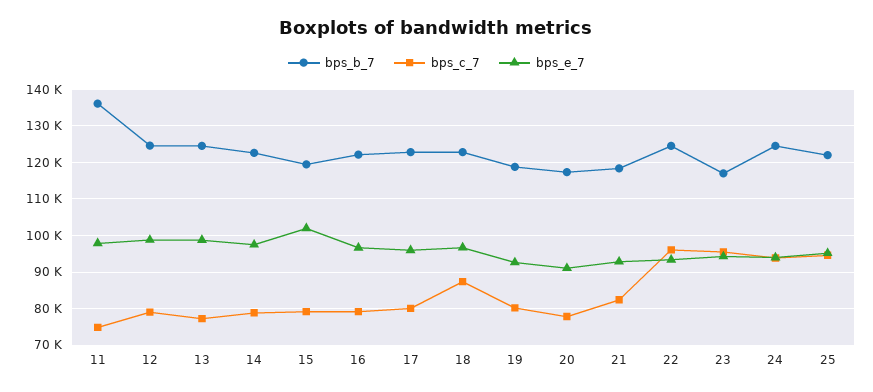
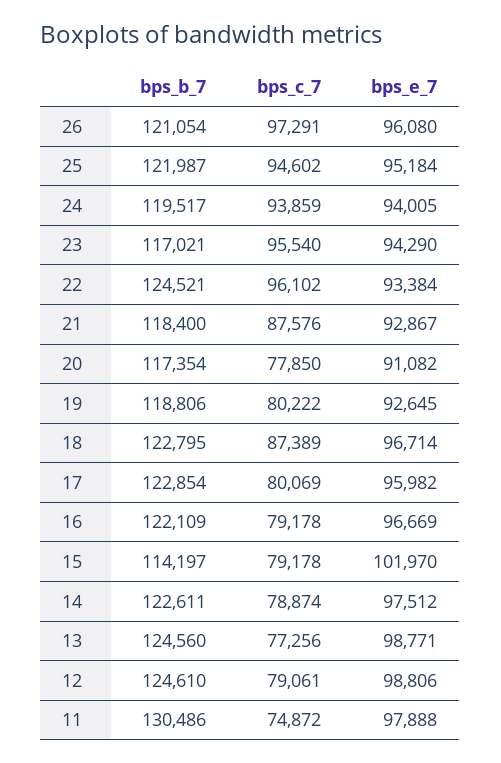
bps_b_7, 11: 136000 -> 130486
bps_b_7, 15: 120000 -> 114197
bps_c_7, 21: 82000 -> 87576
bps_b_7, 24: 124000 -> 119517
bps_b_7, 26: none -> 121054
bps_c_7, 26: none -> 97291
bps_e_7, 26: none -> 96080

